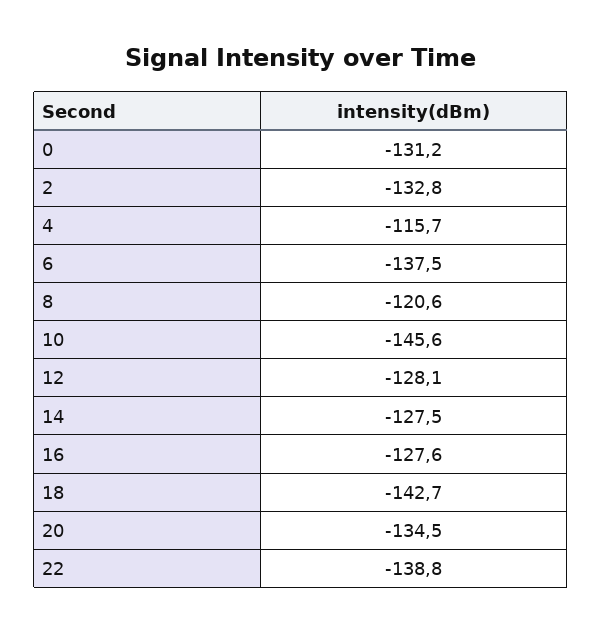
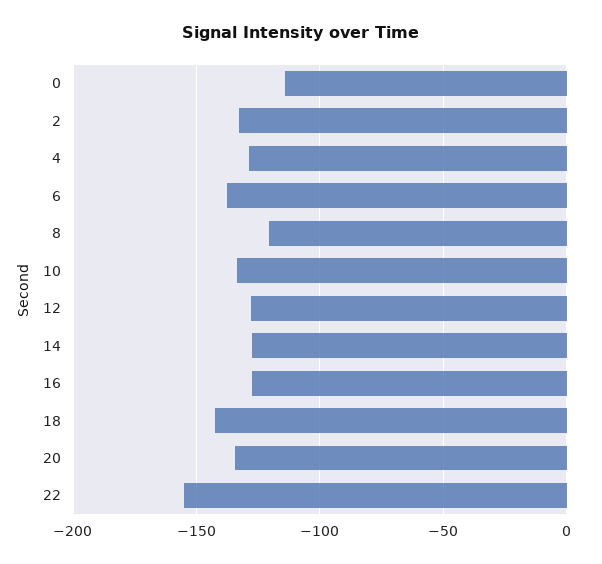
0: -131.2 -> -115
4: -115.7 -> -130
10: -145.6 -> -135
22: -138.8 -> -155

